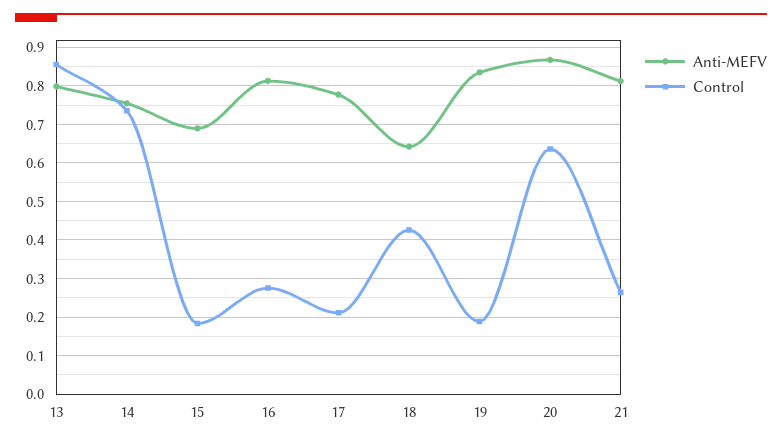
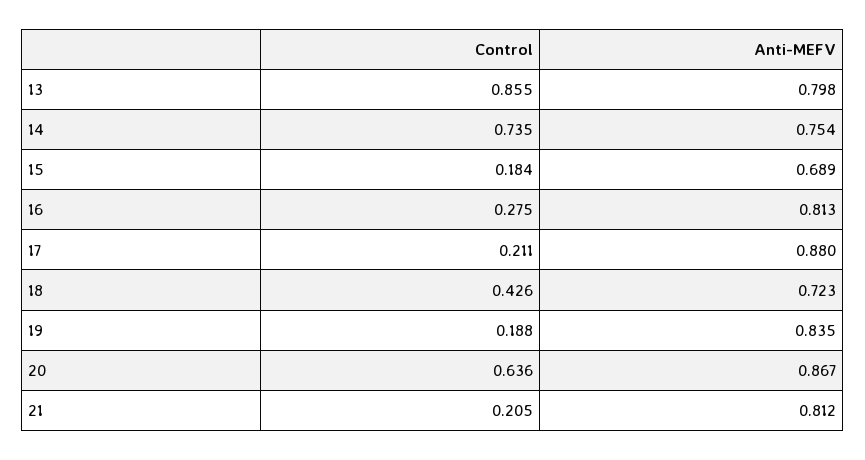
Anti-MEFV, 17: 0.78 -> 0.88
Anti-MEFV, 18: 0.64 -> 0.723
Control, 21: 0.26 -> 0.205

